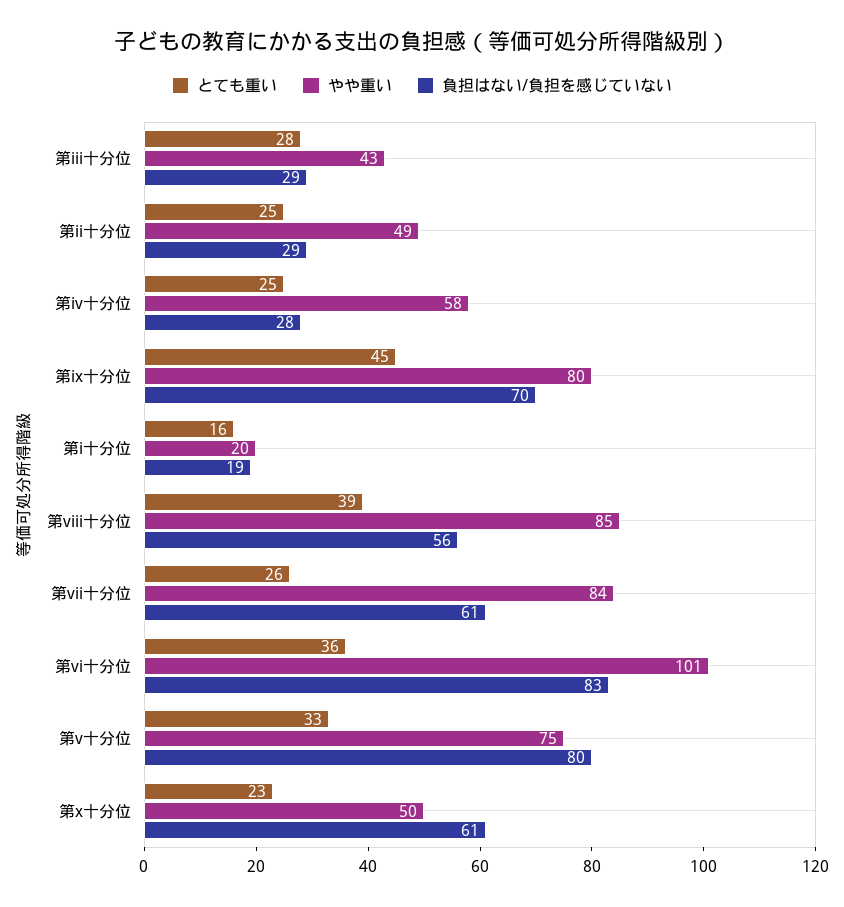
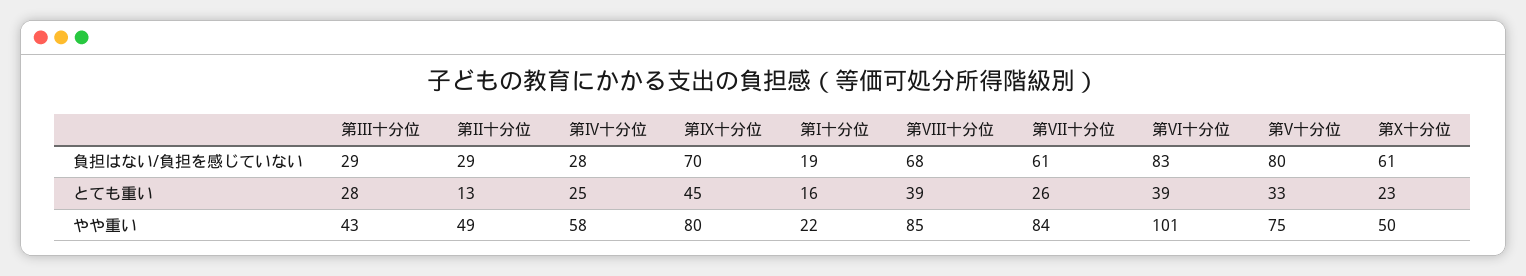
とても重い, 第ii十分位: 25 -> 13
やや重い, 第i十分位: 20 -> 22
負担はない/負担を感じていない, 第viii十分位: 56 -> 68
とても重い, 第vi十分位: 36 -> 39

